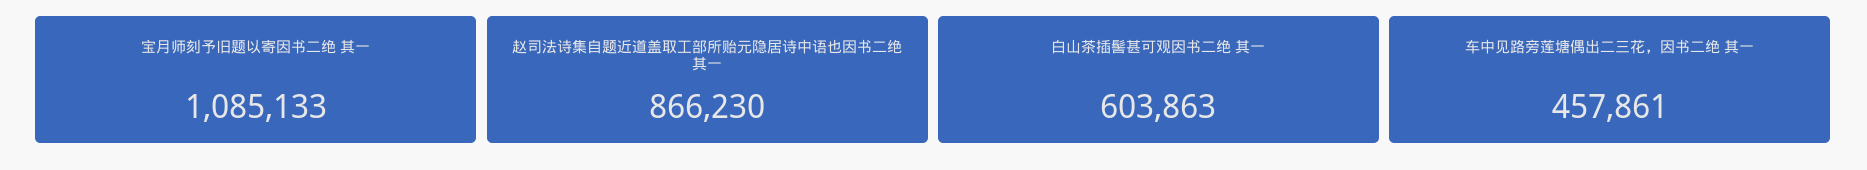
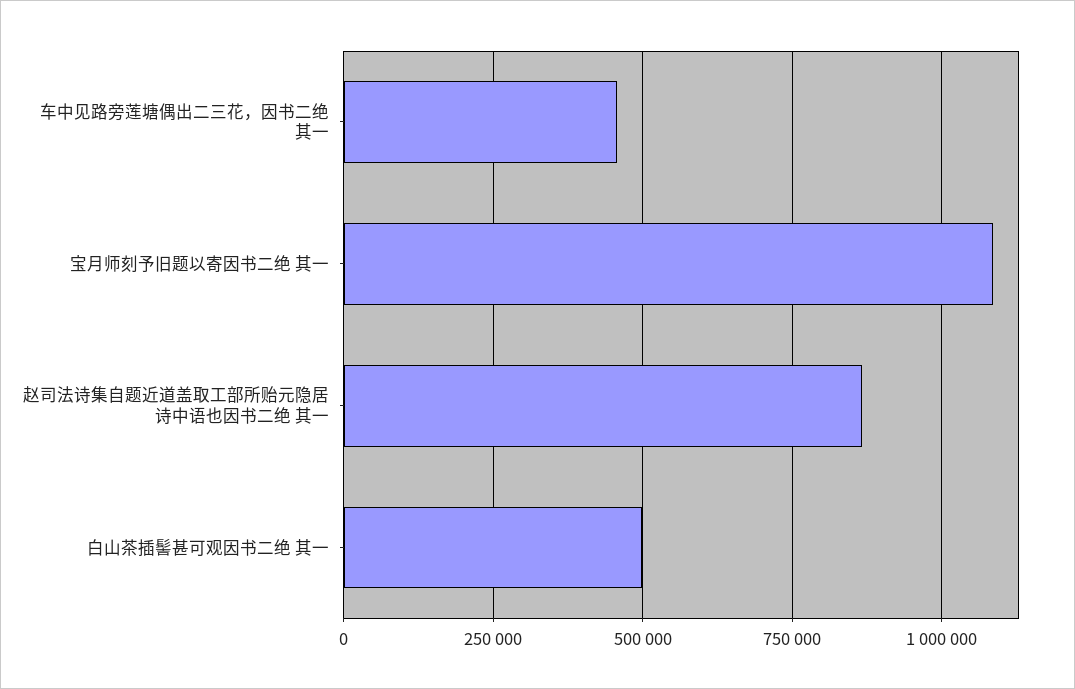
白山茶插髻甚可观因书二绝 其一: 603863 -> 500000

